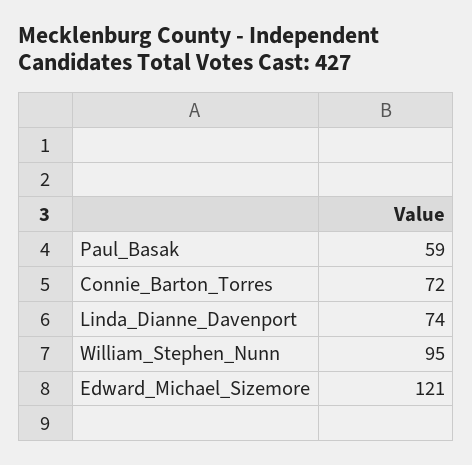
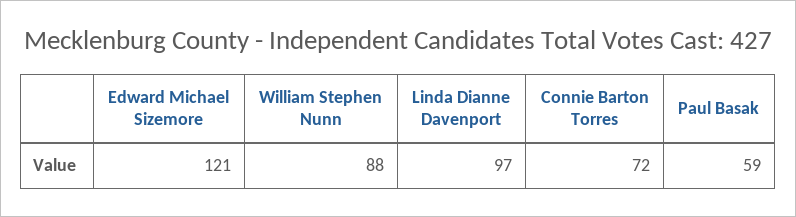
Linda_Dianne_Davenport: 74 -> 97
William_Stephen_Nunn: 95 -> 88

